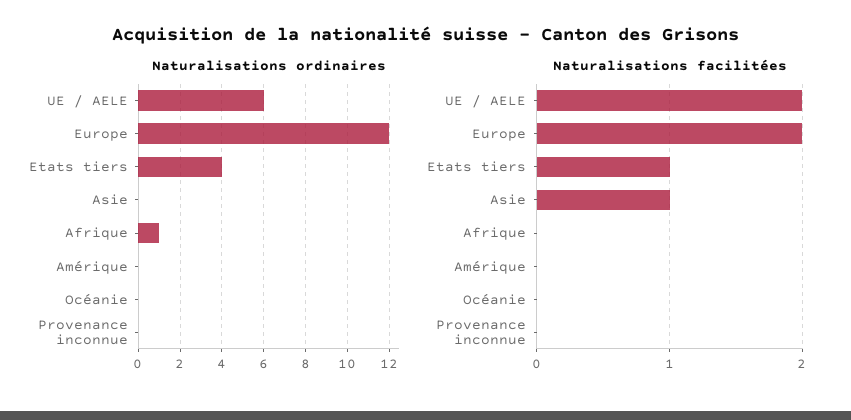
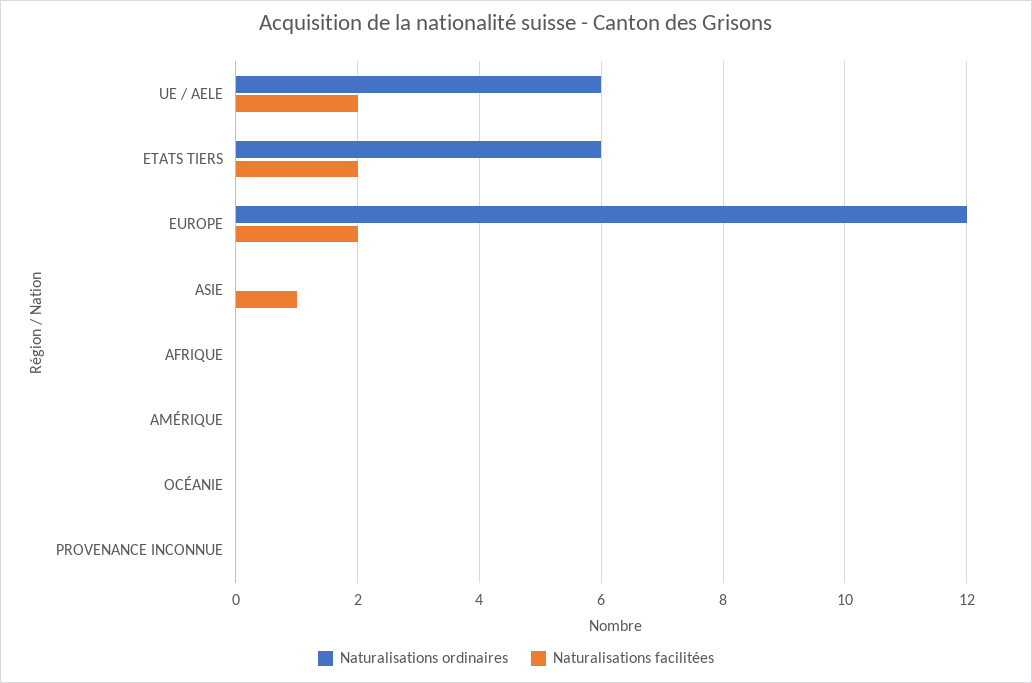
Naturalisations ordinaires, Etats tiers: 4 -> 6
Naturalisations ordinaires, Afrique: 1 -> 0
Naturalisations facilitées, Etats tiers: 1 -> 2

